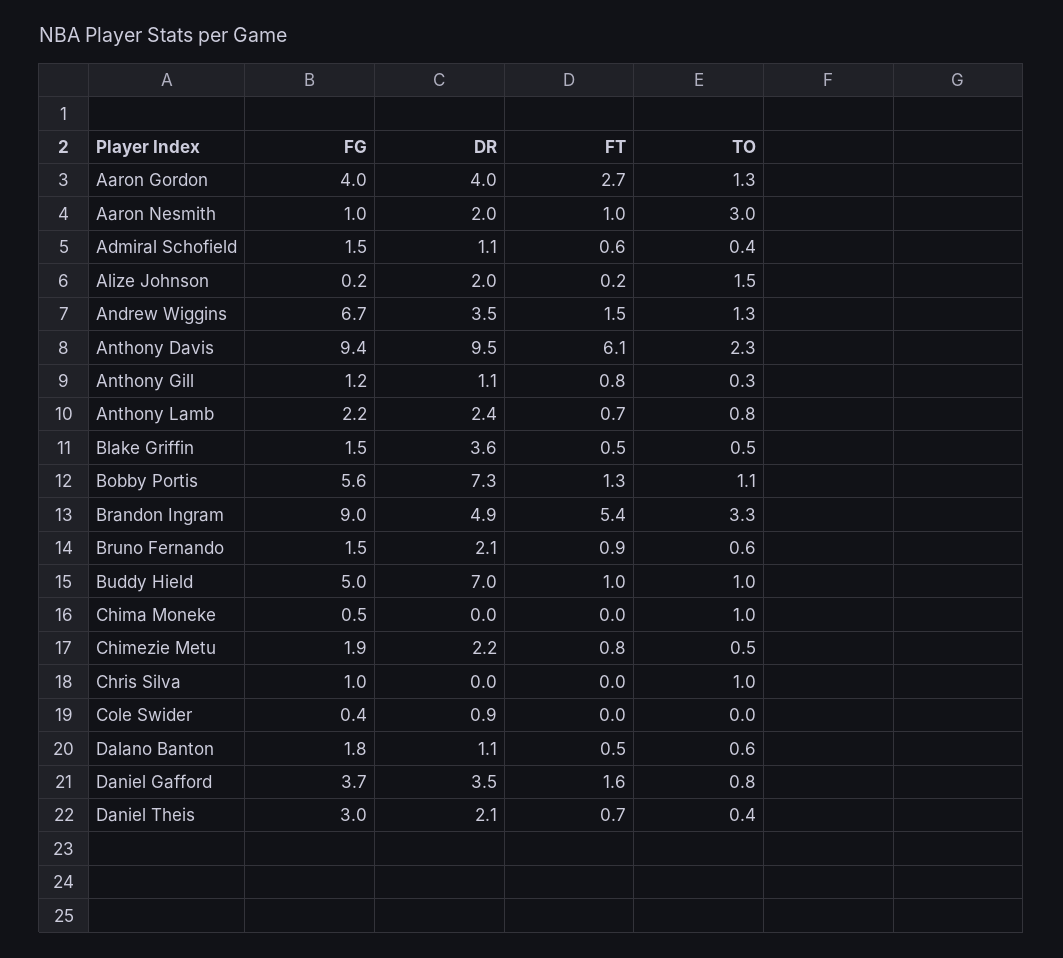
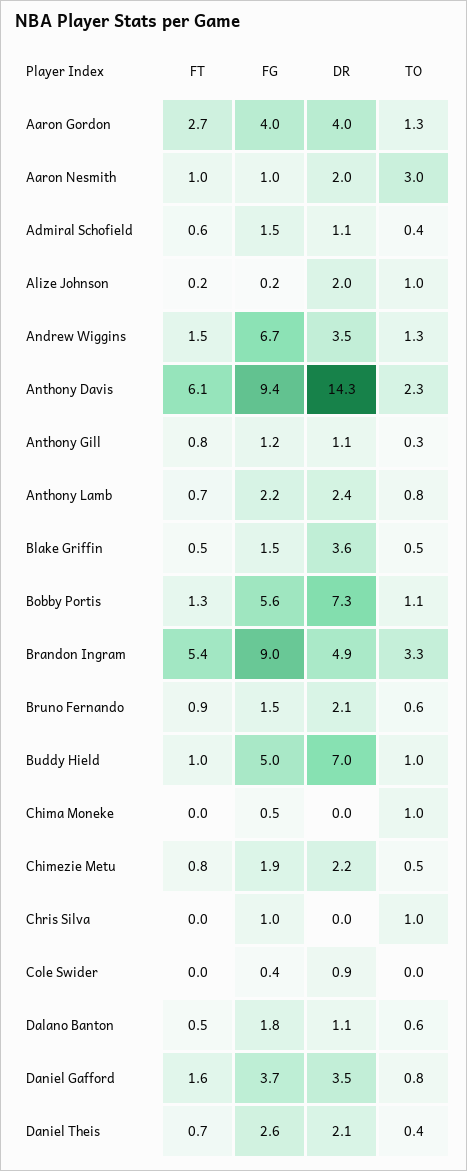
TO, Alize Johnson: 1.5 -> 1
DR, Anthony Davis: 9.5 -> 14.3
FG, Daniel Theis: 3 -> 2.6

